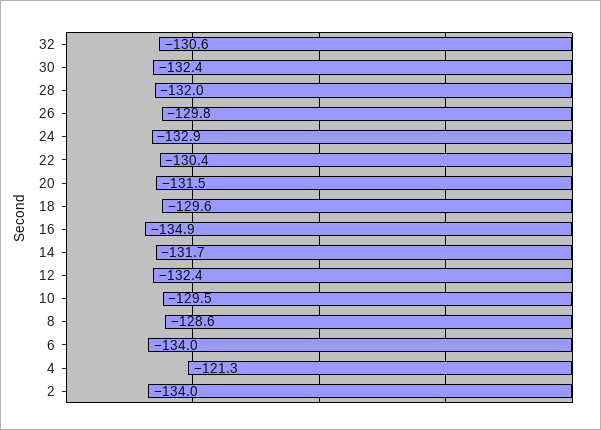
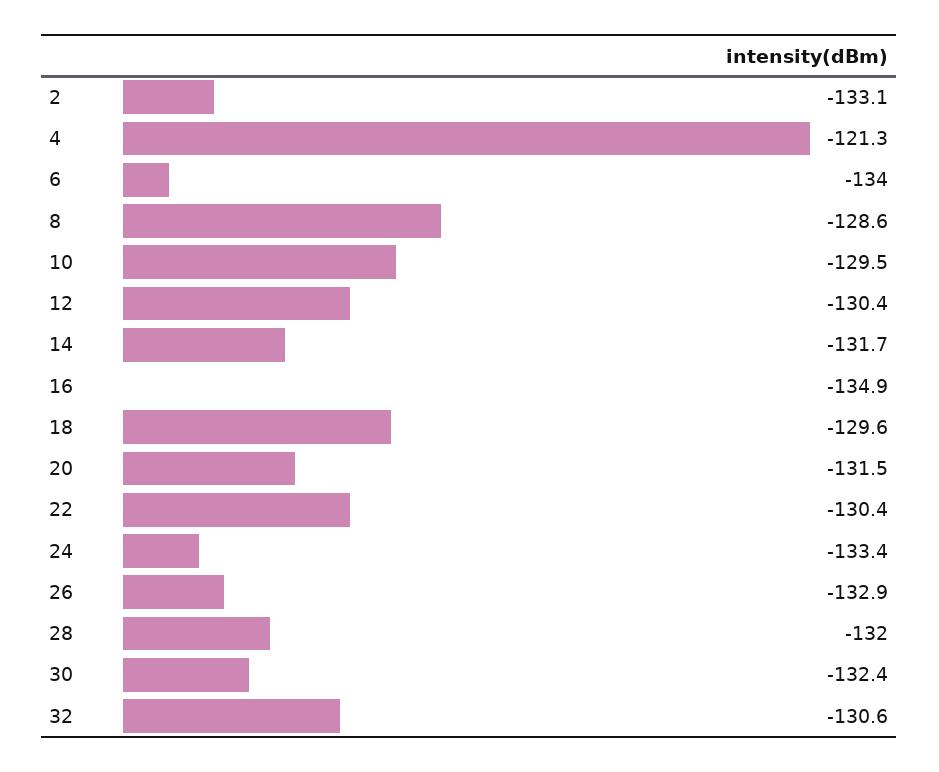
26: -129.8 -> -132.9
24: -132.9 -> -133.4
12: -132.4 -> -130.4
2: -134 -> -133.1

